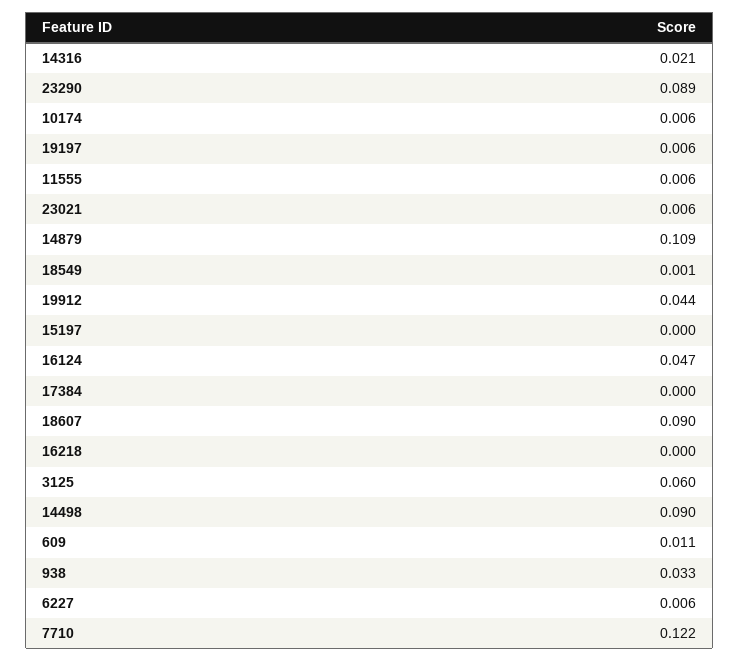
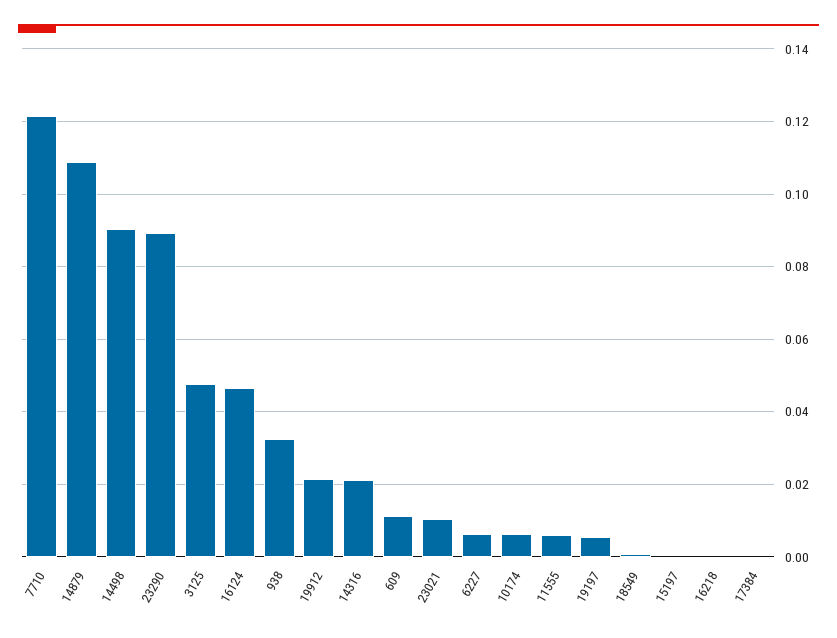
23021: 0.006 -> 0.01
19912: 0.044 -> 0.022
18607: 0.09 -> none
3125: 0.06 -> 0.048

